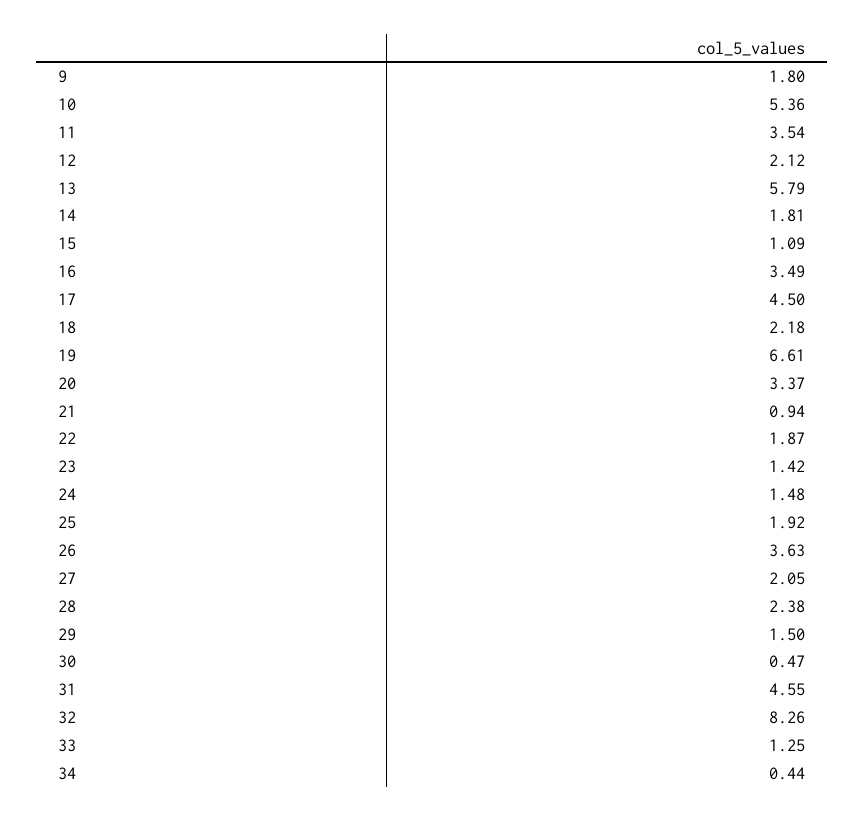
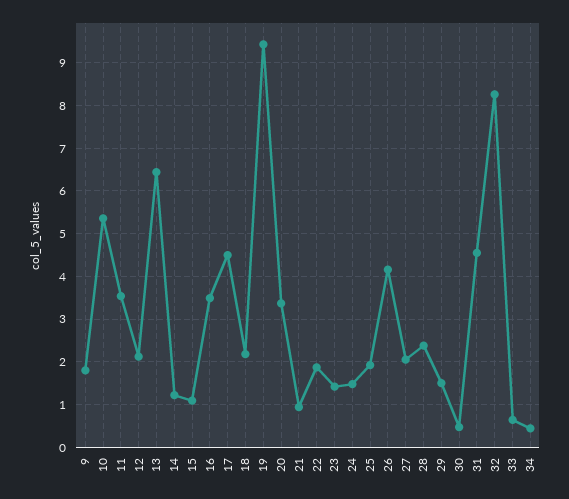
13: 5.79 -> 6.4
14: 1.81 -> 1.2
19: 6.61 -> 9.4
26: 3.63 -> 4.2
33: 1.25 -> 0.6

